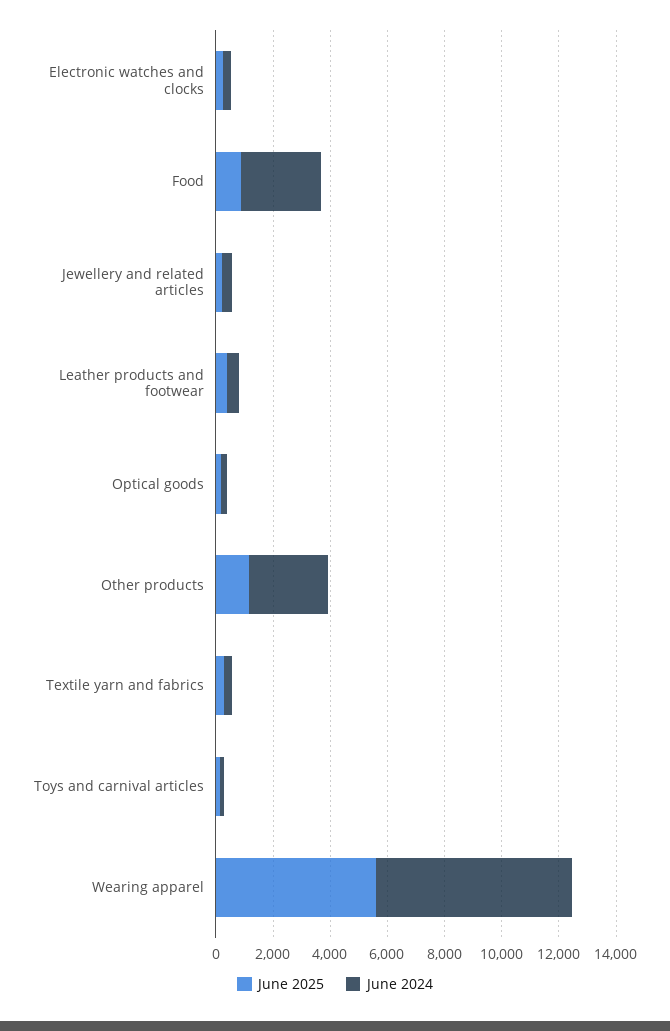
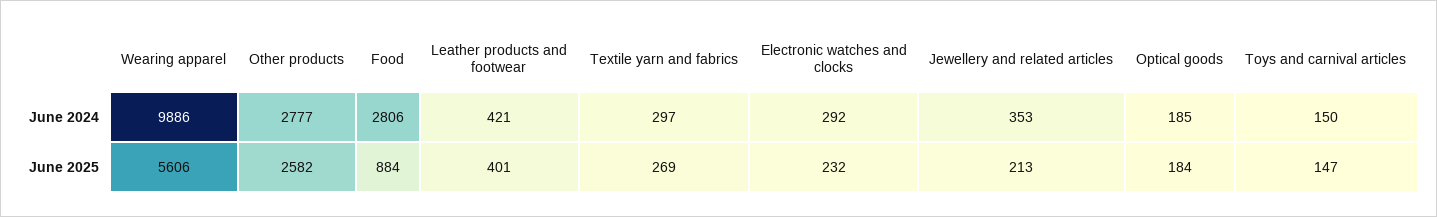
June 2025, Other products: 1000 -> 2582
June 2024, Wearing apparel: 7000 -> 9886

